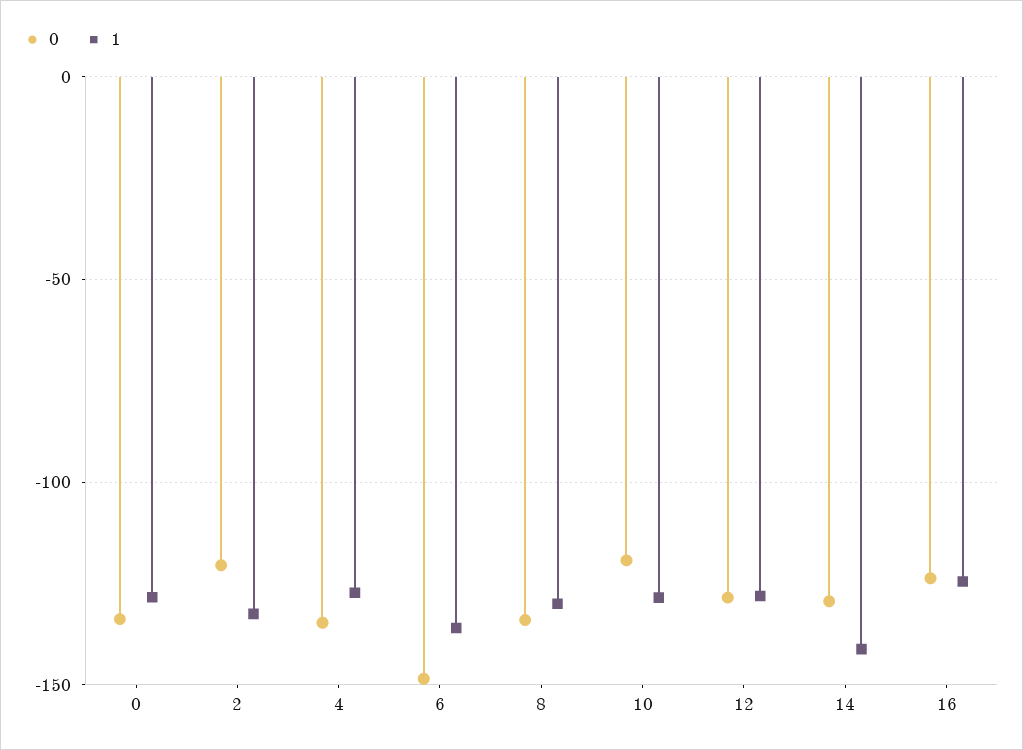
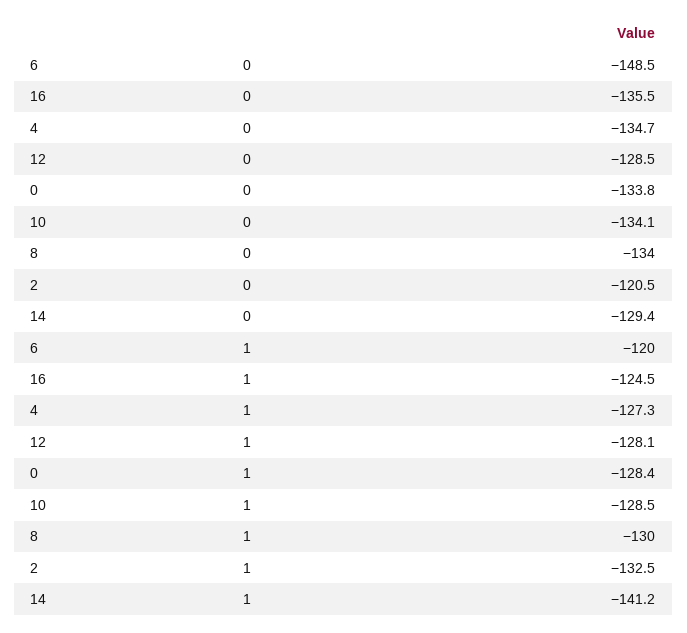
1, 6: -135 -> -120
0, 10: -120 -> -134.1
0, 16: -125 -> -135.5

